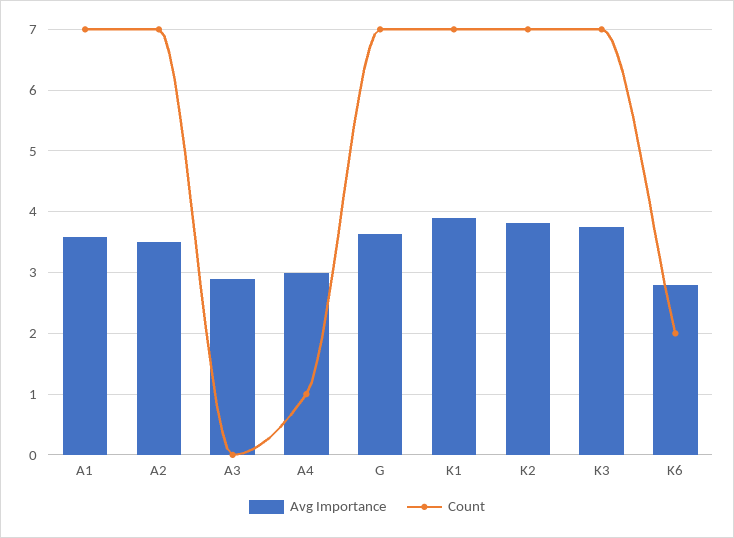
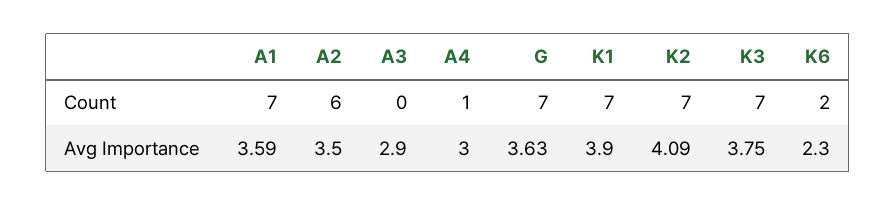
Count, A2: 7 -> 6
Avg Importance, K2: 3.8 -> 4.09
Avg Importance, K6: 2.8 -> 2.3

